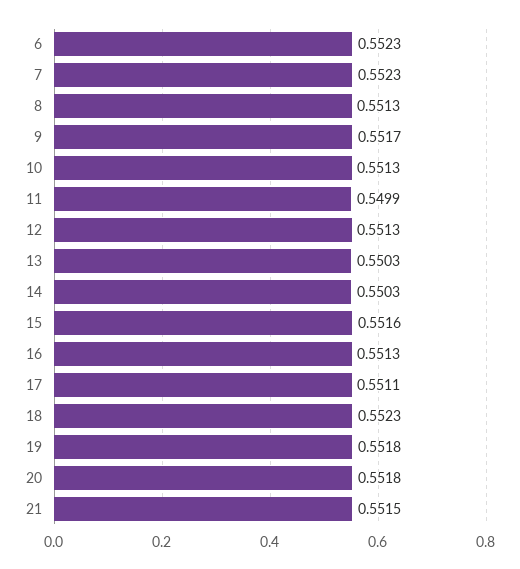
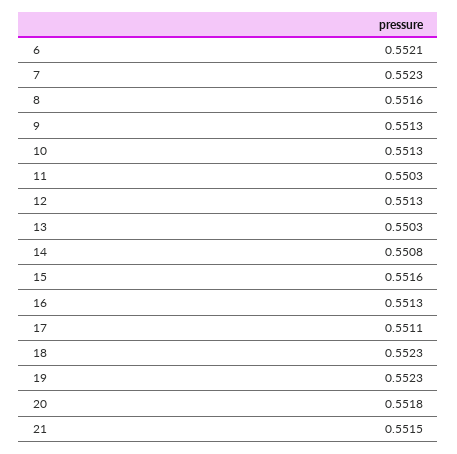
6: 0.5523 -> 0.5521
8: 0.5513 -> 0.5516
9: 0.5517 -> 0.5513
11: 0.5499 -> 0.5503
14: 0.5503 -> 0.5508
19: 0.5518 -> 0.5523

